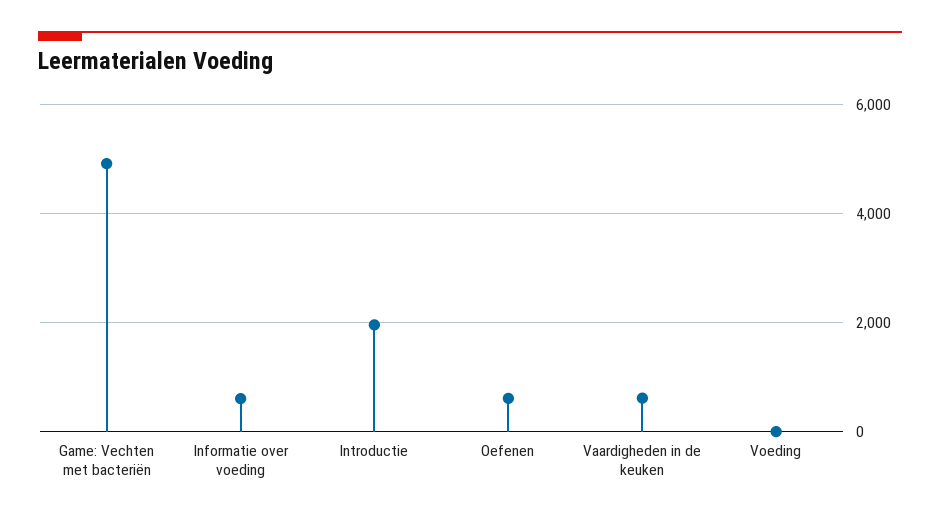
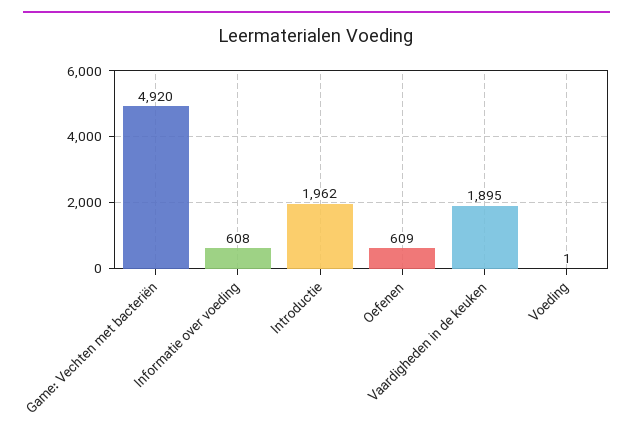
Vaardigheden in de keuken: 600 -> 1895

